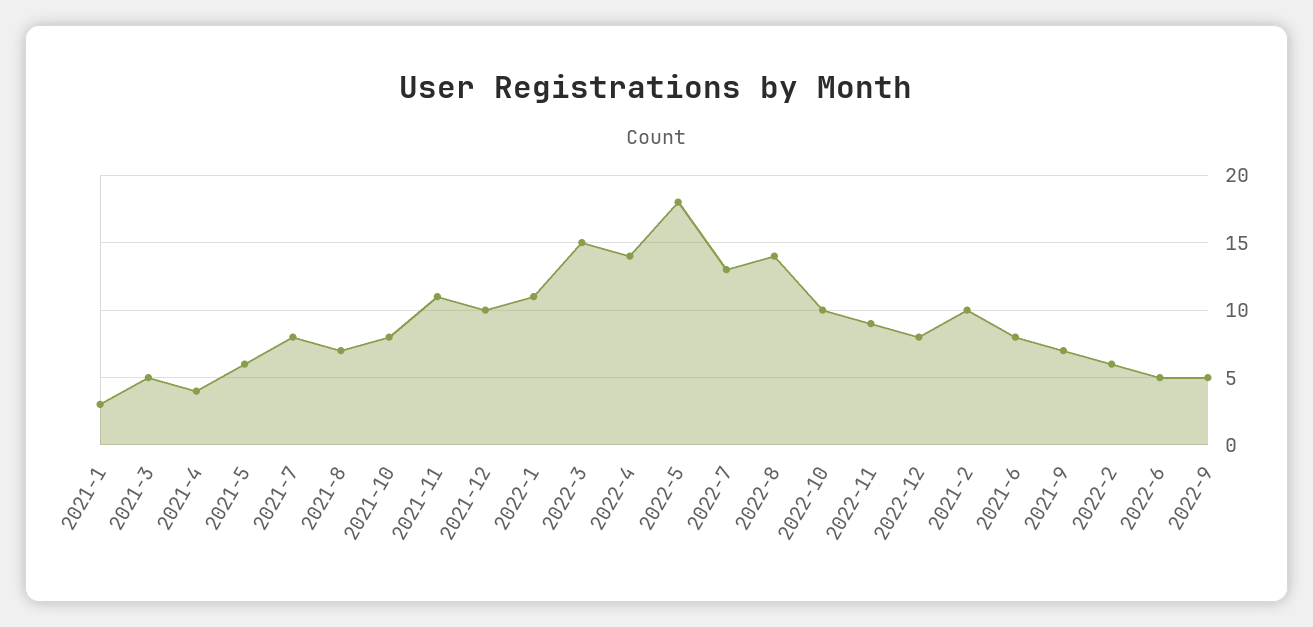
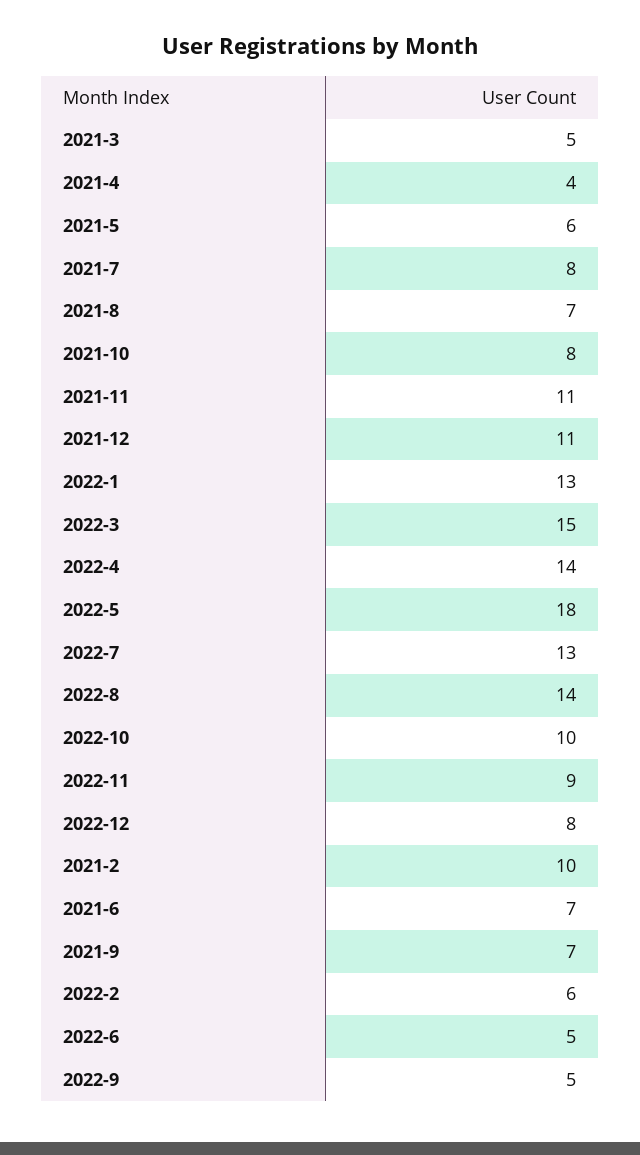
2021-1: 3 -> none
2021-12: 10 -> 11
2022-1: 11 -> 13
2021-6: 8 -> 7

